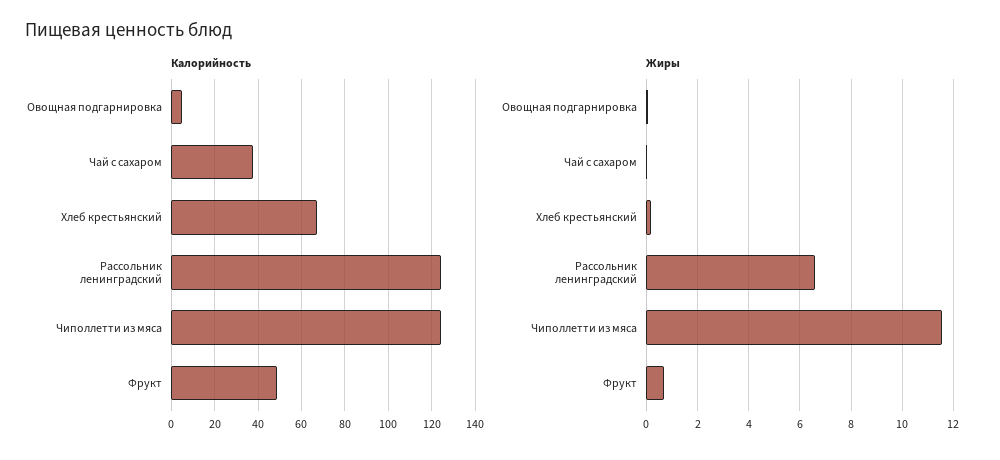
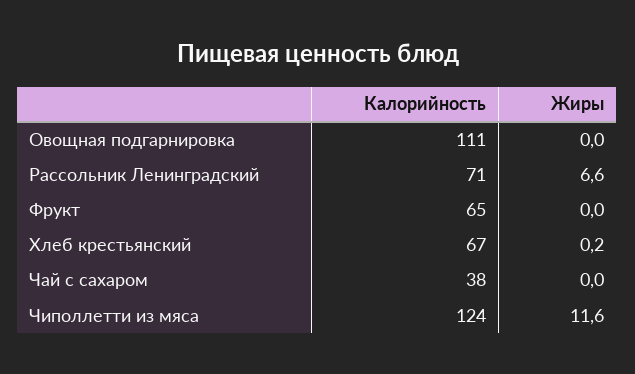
Калорийность, Овощная подгарнировка: 5 -> 111
Калорийность, Рассольник ленинградский: 125 -> 71
Калорийность, Фрукт: 50 -> 65
Жиры, Фрукт: 0.75 -> 0

